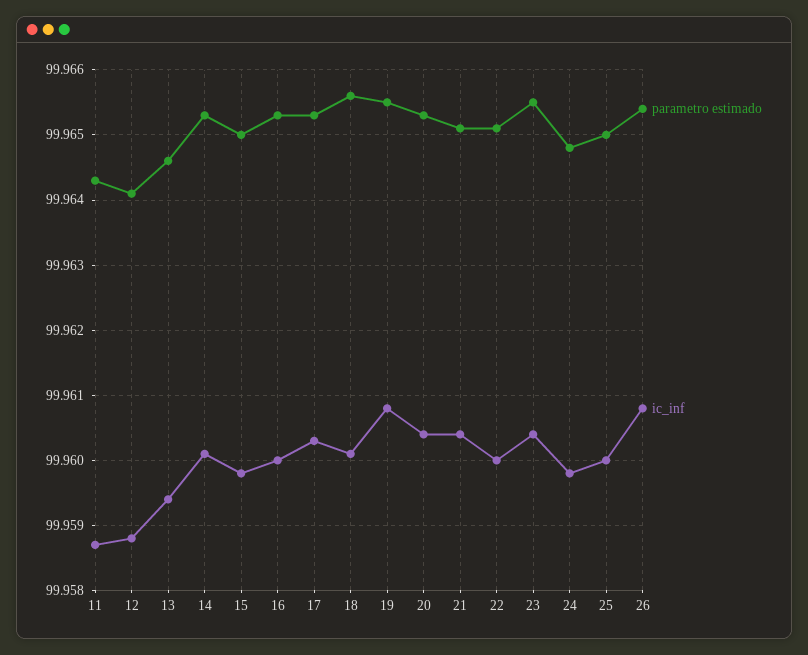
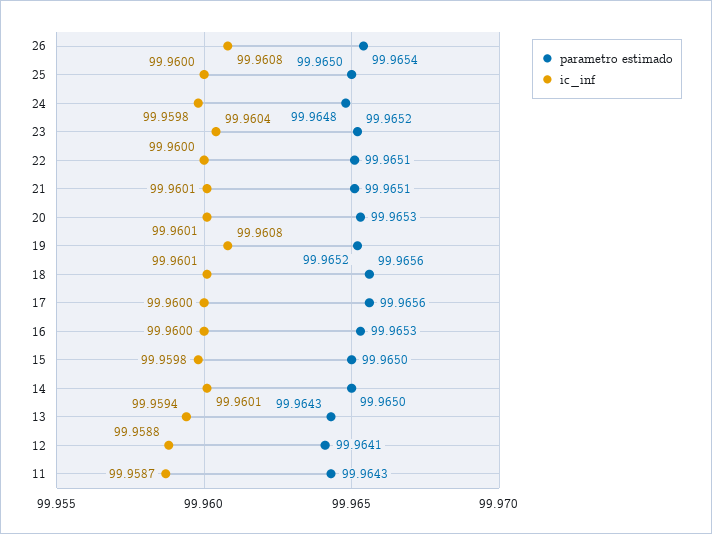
parametro estimado, 13: 99.9646 -> 99.9643
parametro estimado, 14: 99.9653 -> 99.965
parametro estimado, 17: 99.9653 -> 99.9656
ic_inf, 17: 99.9603 -> 99.96
parametro estimado, 19: 99.9655 -> 99.9652
ic_inf, 20: 99.9604 -> 99.9601
ic_inf, 21: 99.9604 -> 99.9601
parametro estimado, 23: 99.9655 -> 99.9652

